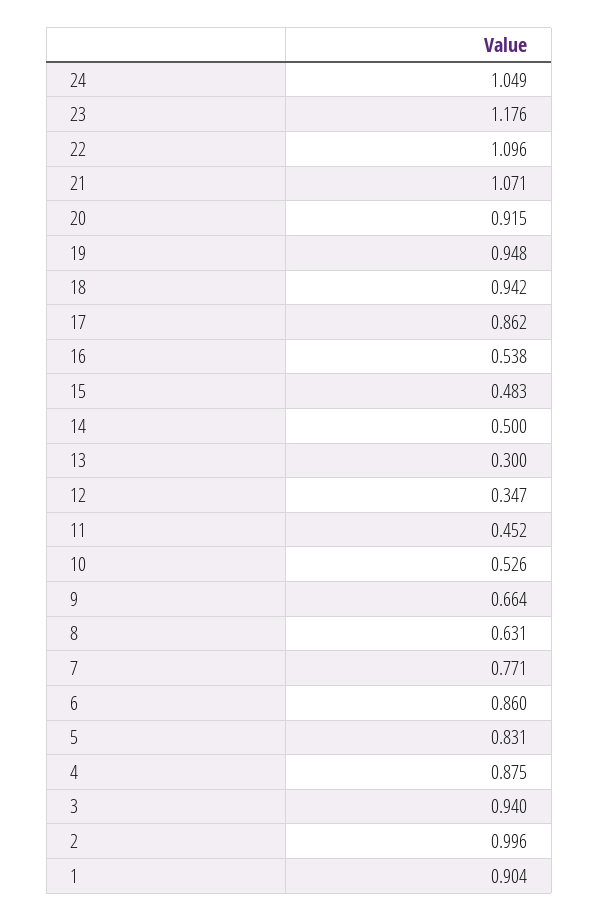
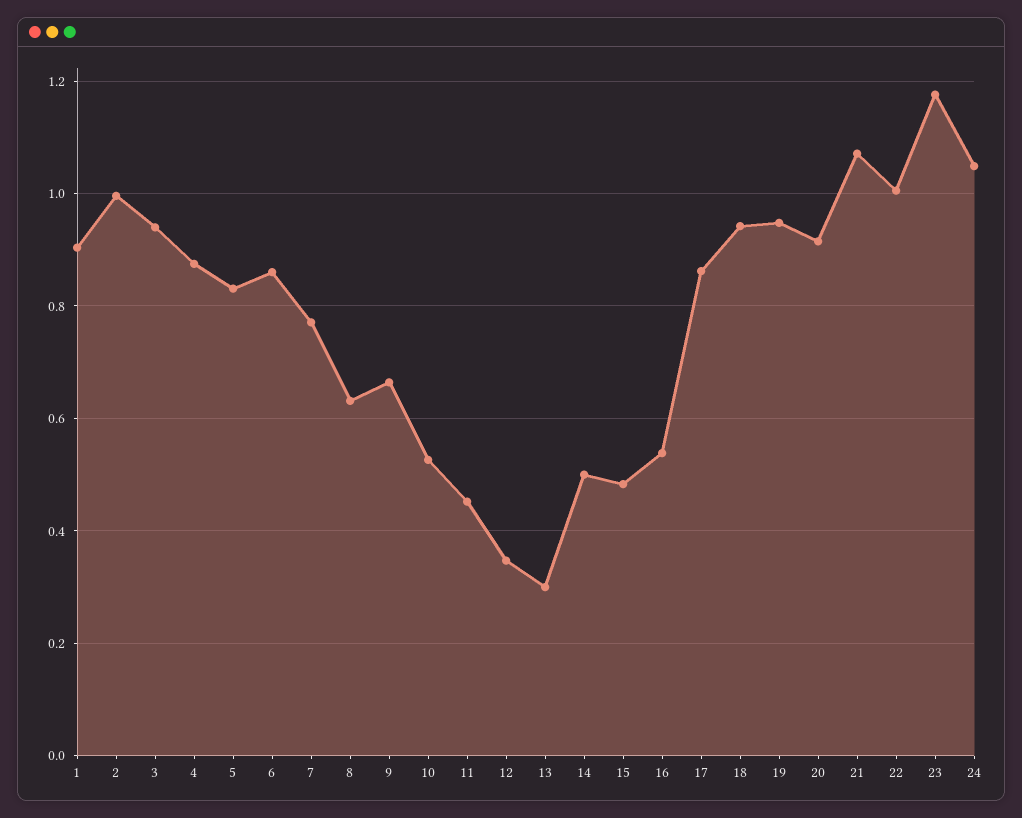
22: 1.096 -> 1

